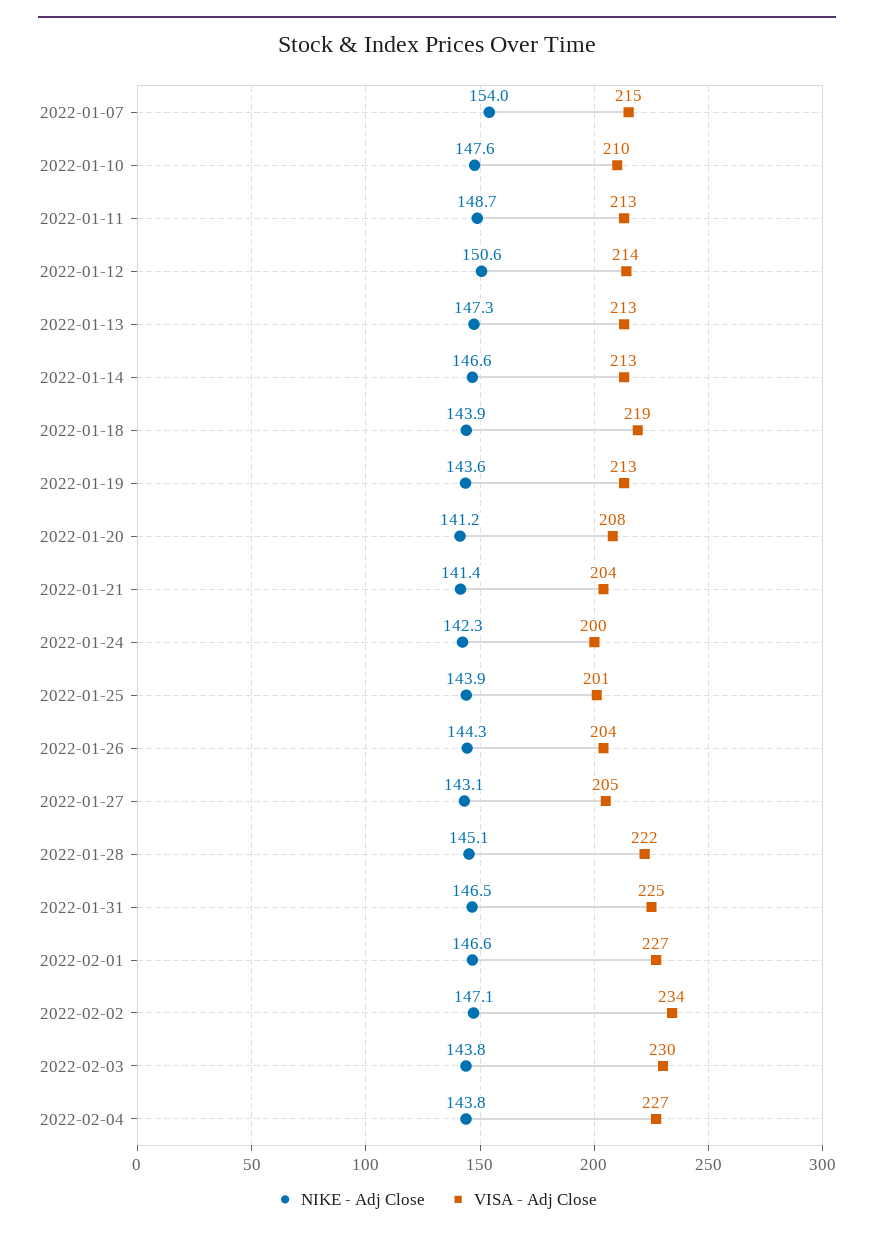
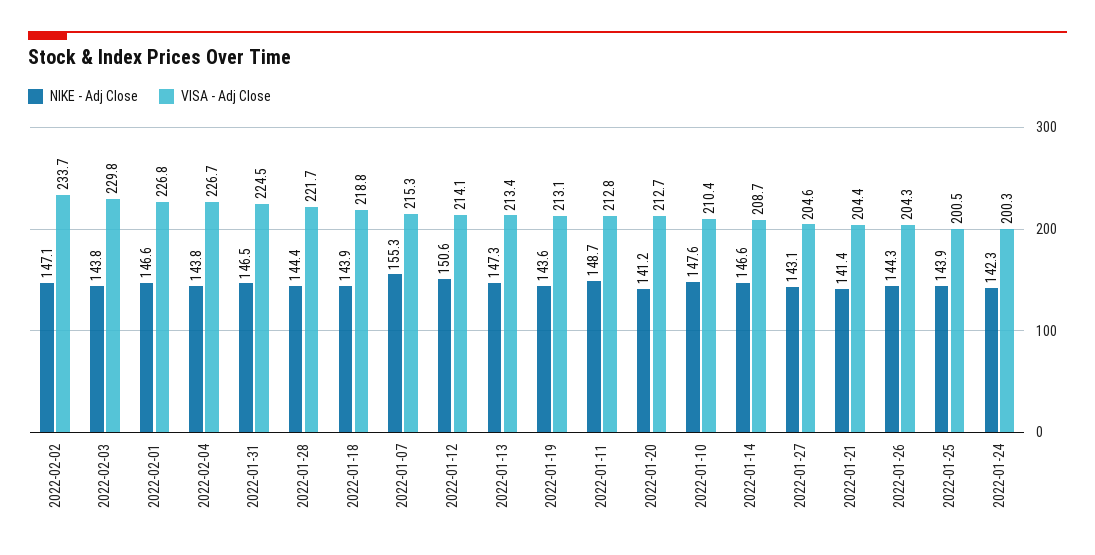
NIKE - Adj Close, 2022-01-07: 154 -> 155.3
VISA - Adj Close, 2022-01-14: 213 -> 208.7
VISA - Adj Close, 2022-01-20: 208 -> 212.7
NIKE - Adj Close, 2022-01-28: 145.1 -> 144.4

